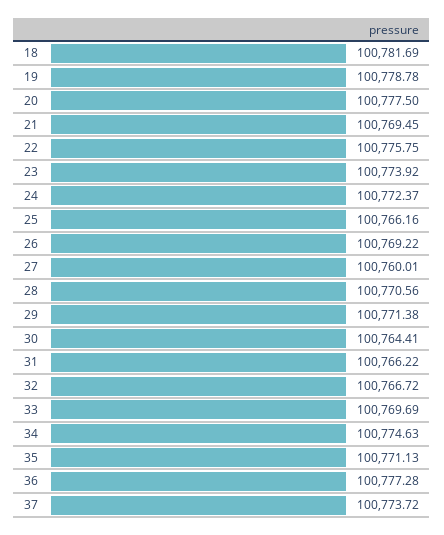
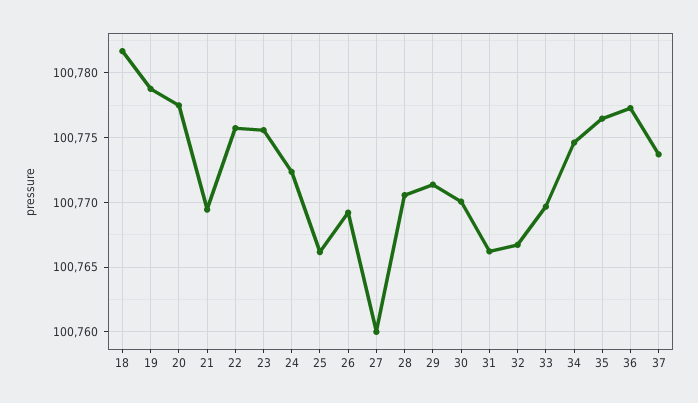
23: 100773.92 -> 100775.5
30: 100764.41 -> 100770
35: 100771.13 -> 100776.5

